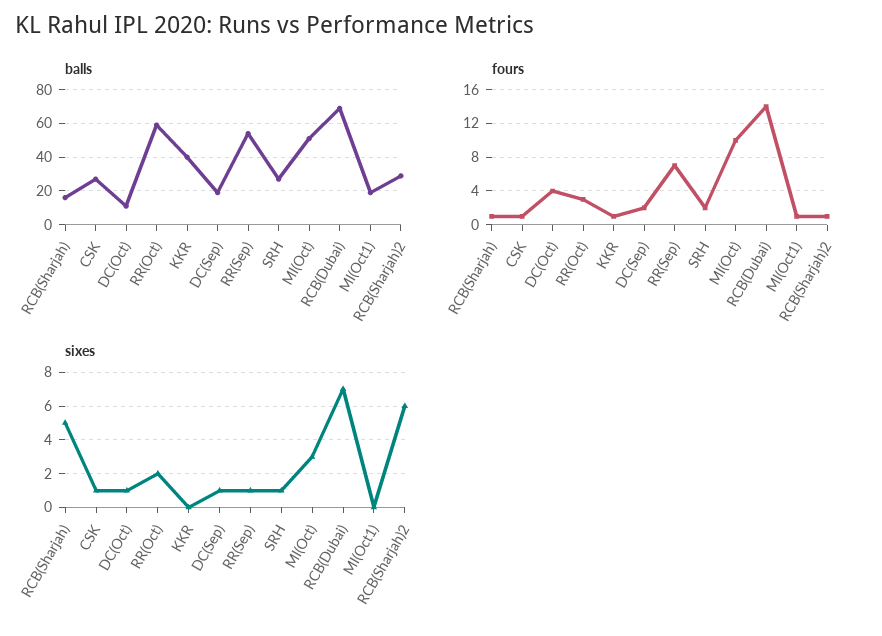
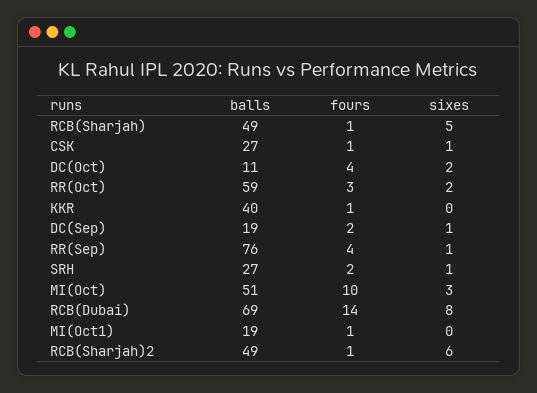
balls, RCB(Sharjah): 15 -> 49
balls, RR(Sep): 55 -> 76
balls, RCB(Sharjah)2: 30 -> 49
fours, RR(Sep): 7 -> 4
sixes, DC(Oct): 1 -> 2
sixes, RCB(Dubai): 7 -> 8

